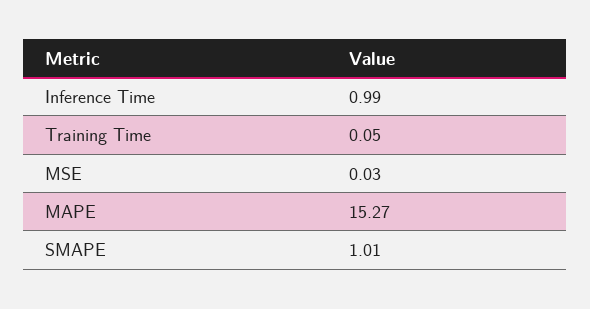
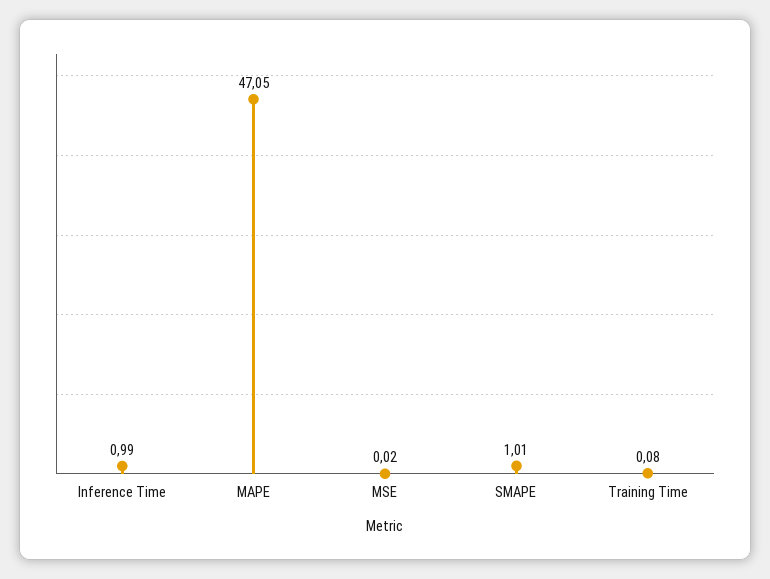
Training Time: 0.05 -> 0.08
MSE: 0.03 -> 0.02
MAPE: 15.27 -> 47.05

